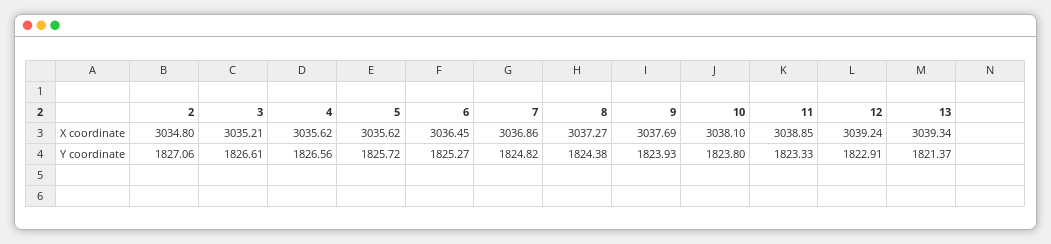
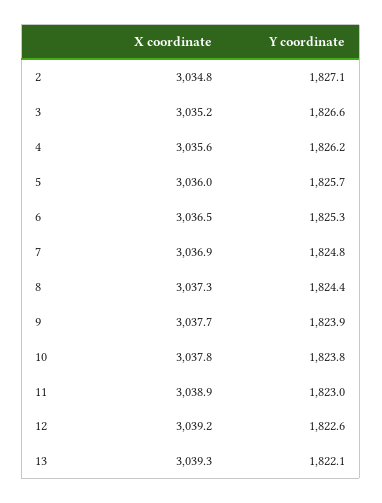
5, X coordinate: 3035.62 -> 3036
10, X coordinate: 3038.1 -> 3037.8
4, Y coordinate: 1826.56 -> 1826.2
11, Y coordinate: 1823.33 -> 1823
12, Y coordinate: 1822.91 -> 1822.6
13, Y coordinate: 1821.37 -> 1822.1

